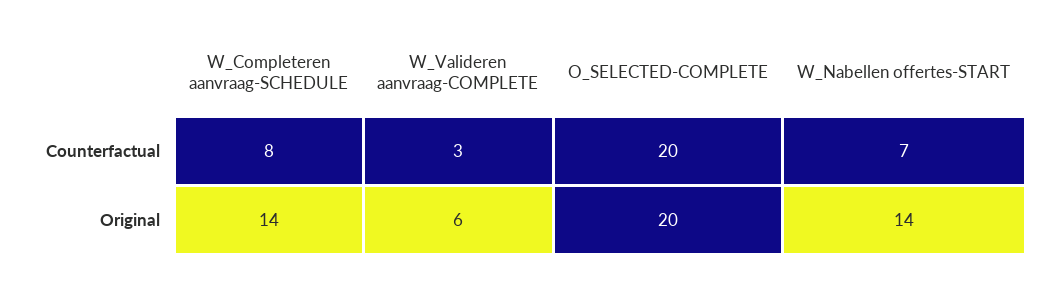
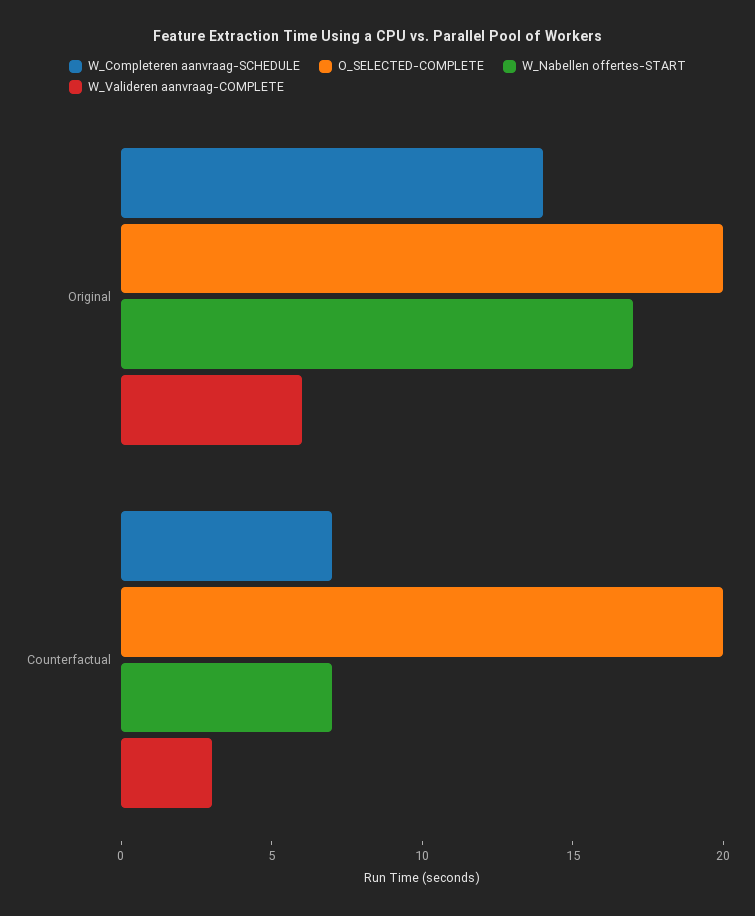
W_Completeren aanvraag-SCHEDULE, Counterfactual: 8 -> 7
W_Nabellen offertes-START, Original: 14 -> 17

